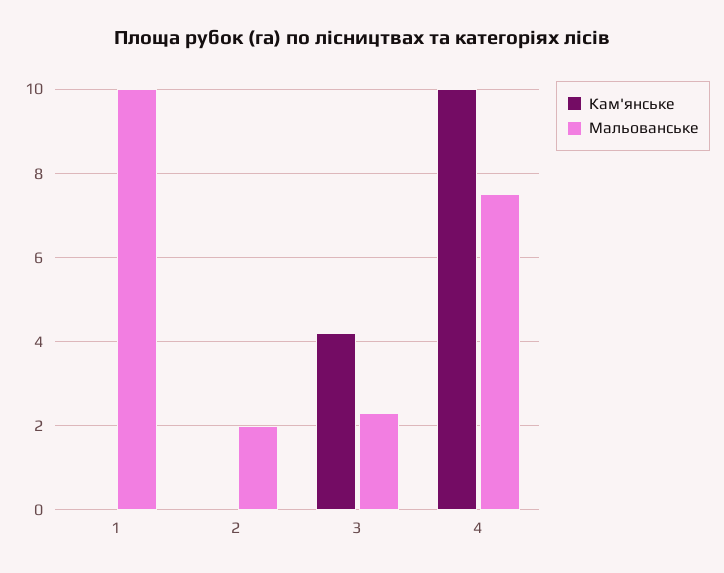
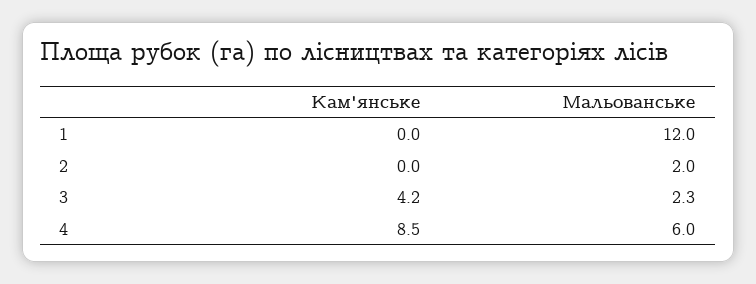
Мальованське, 1: 10 -> 12
Кам'янське, 4: 10 -> 8.5
Мальованське, 4: 7.5 -> 6

